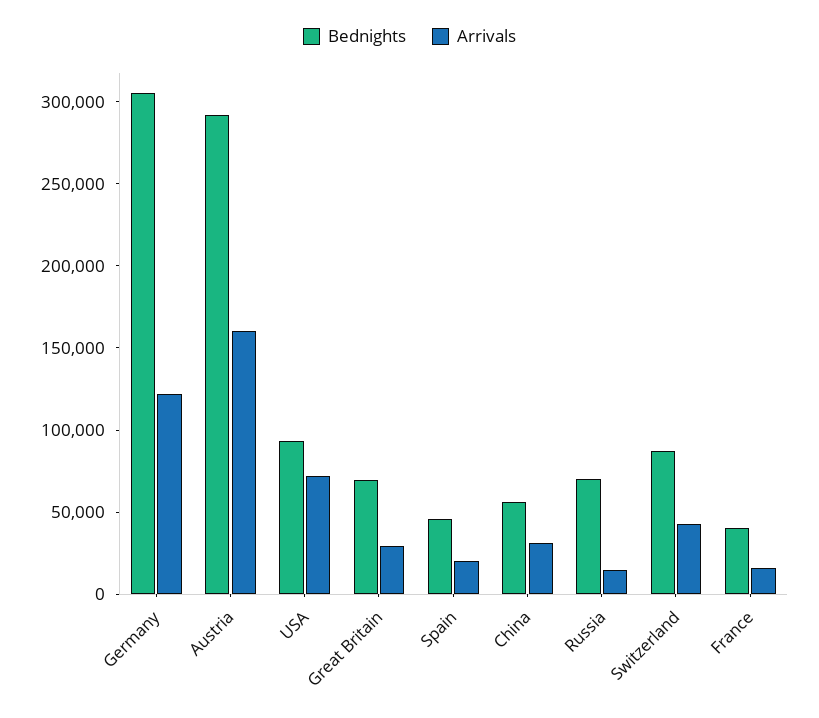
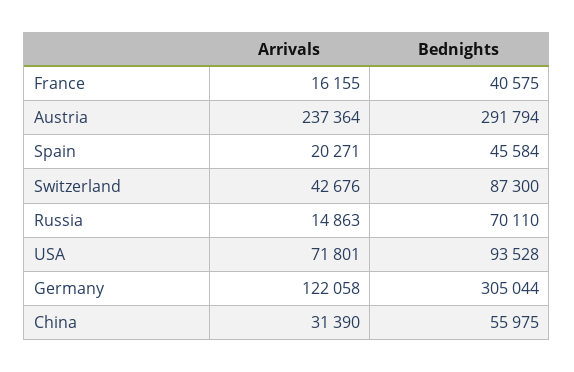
Arrivals, Austria: 160000 -> 237364
Bednights, Great Britain: 70000 -> none
Arrivals, Great Britain: 30000 -> none

